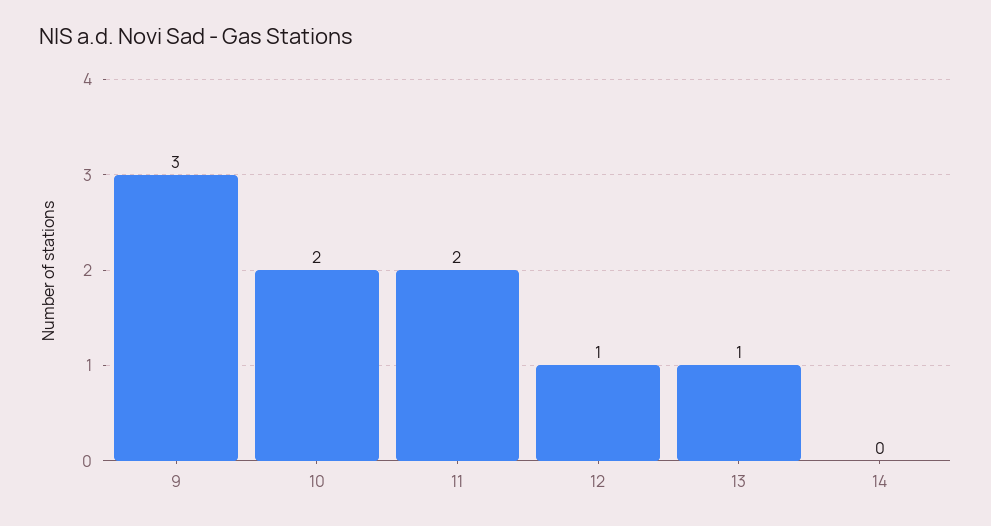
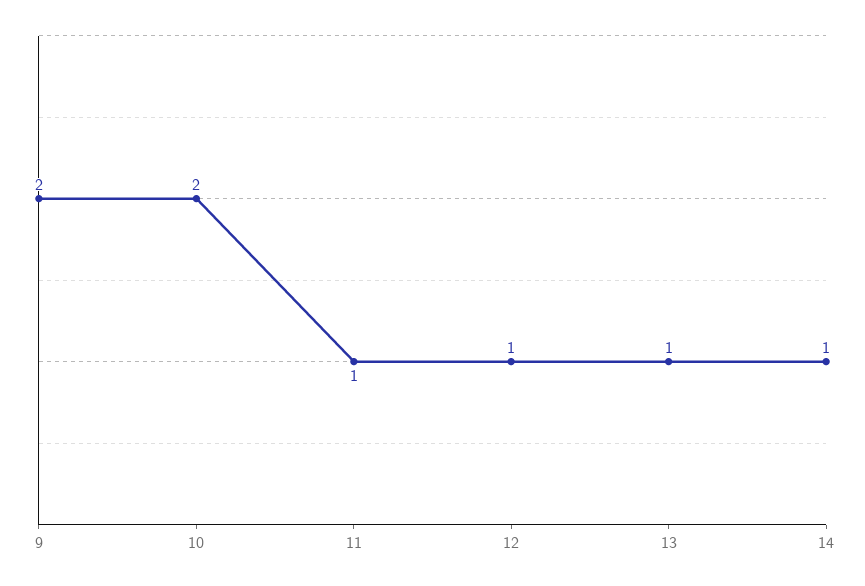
9: 3 -> 2
11: 2 -> 1
14: 0 -> 1

